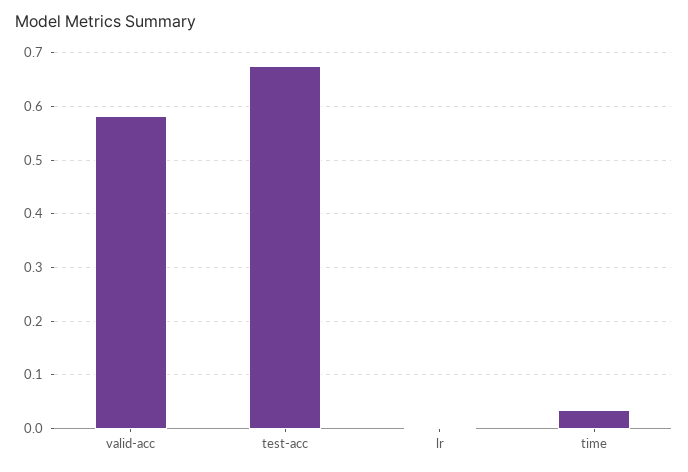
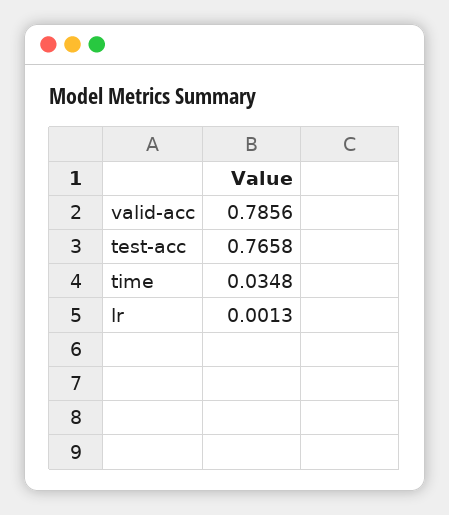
valid-acc: 0.58 -> 0.7856
test-acc: 0.68 -> 0.7658

